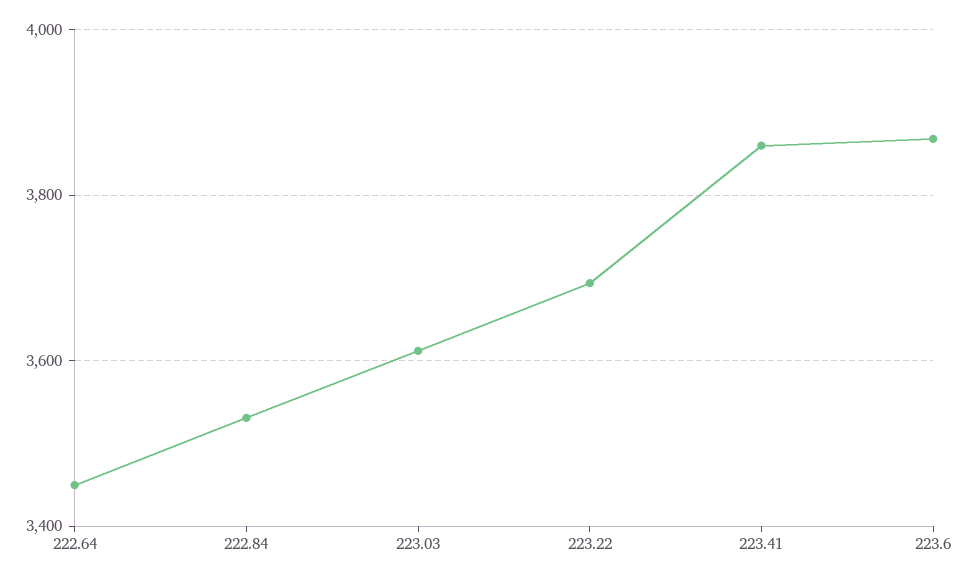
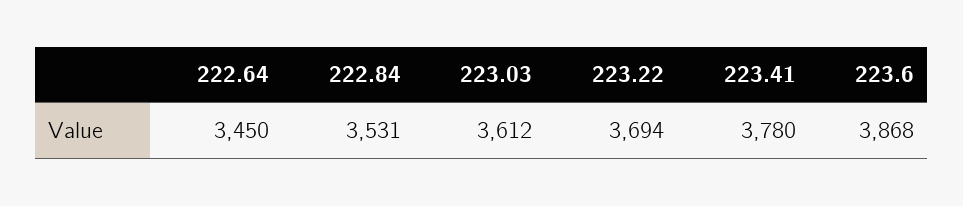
223.41: 3860 -> 3780

